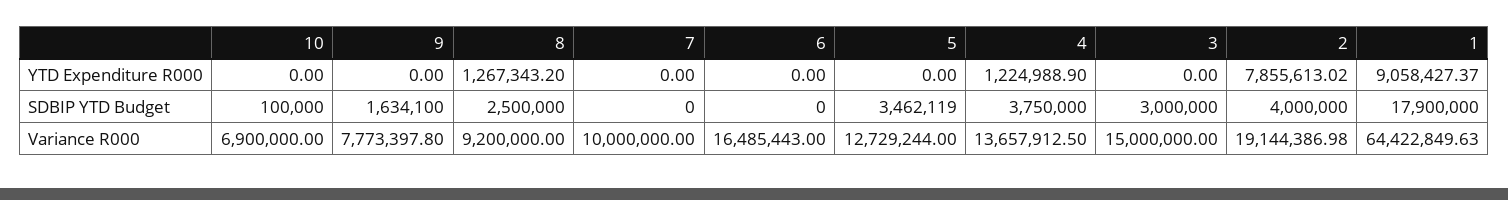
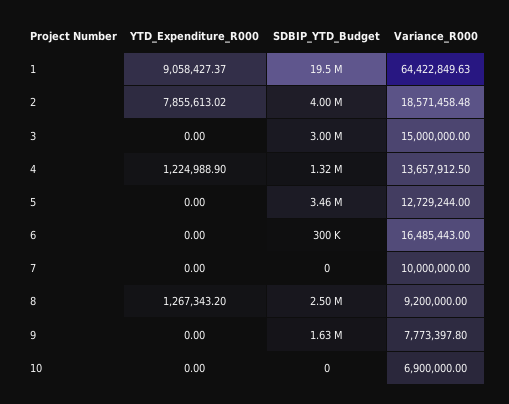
10, SDBIP YTD Budget: 100000 -> 0
6, SDBIP YTD Budget: 0 -> 300000
4, SDBIP YTD Budget: 3750000 -> 1320000
1, SDBIP YTD Budget: 17900000 -> 19500000
2, Variance R000: 19144386.98 -> 18571458.48

